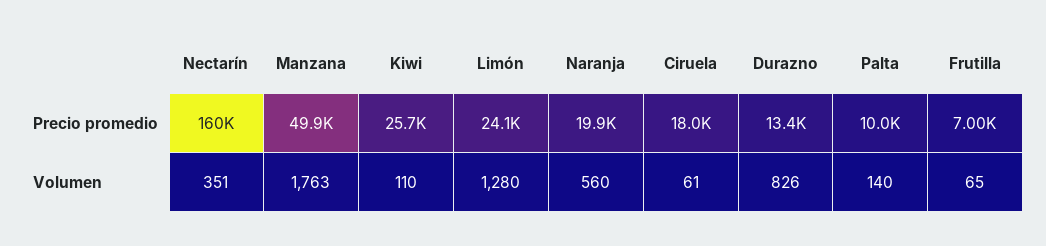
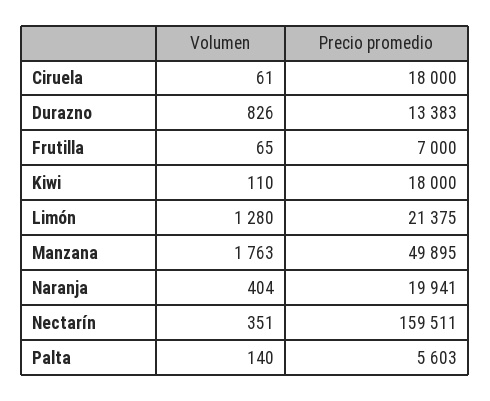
Kiwi, Precio promedio: 25700 -> 18000
Limón, Precio promedio: 24100 -> 21375
Palta, Precio promedio: 10000 -> 5603
Naranja, Volumen: 560 -> 404

